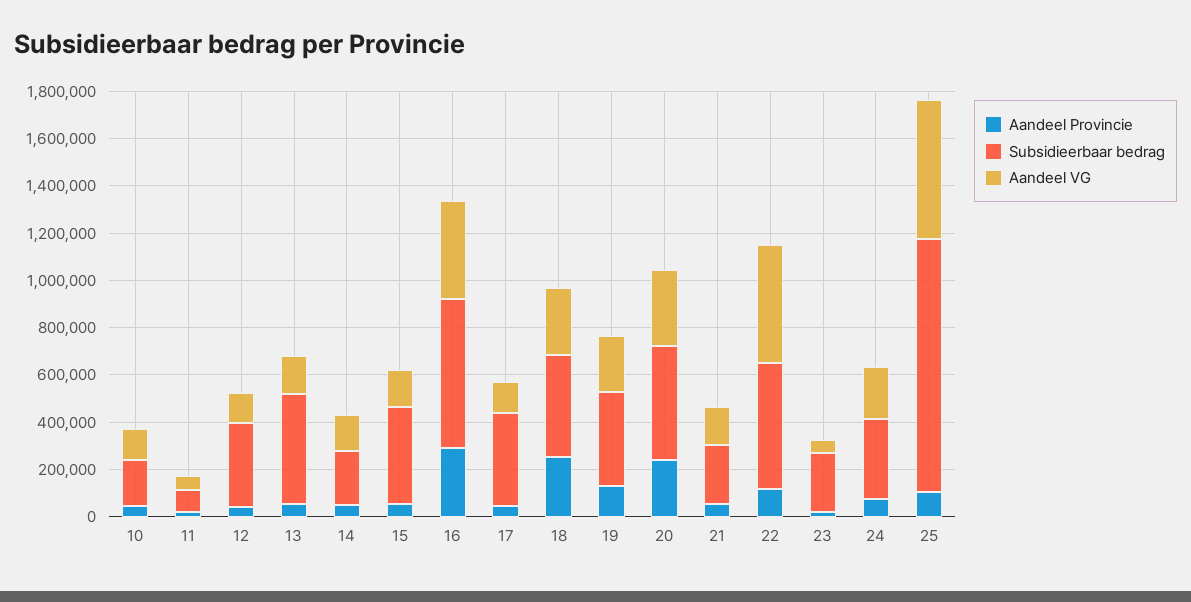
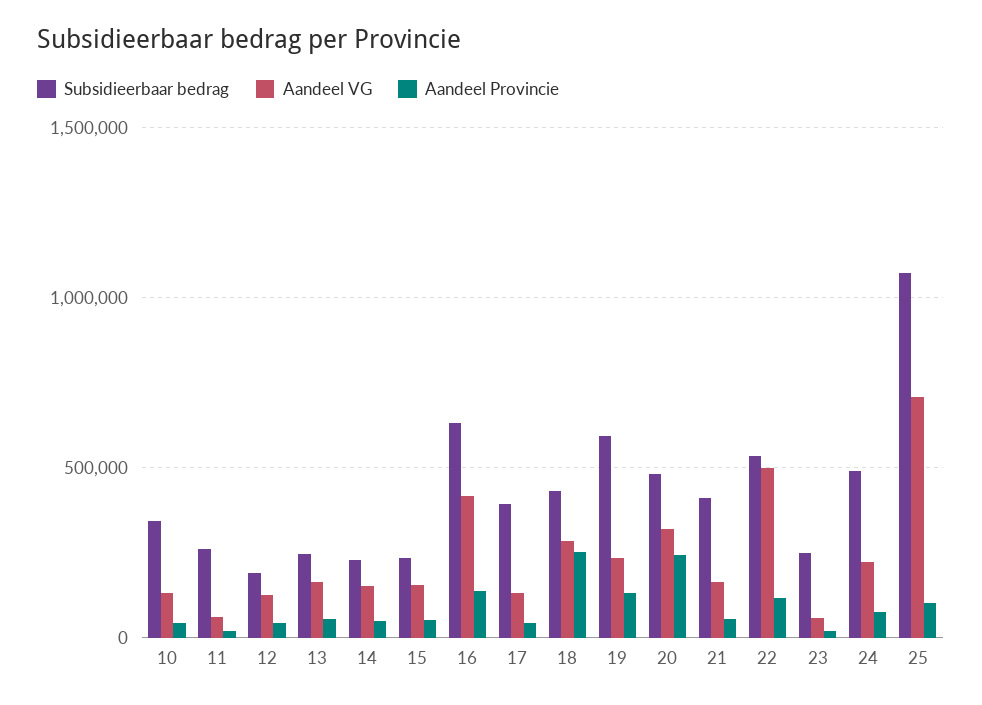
Subsidieerbaar bedrag, 10: 200000 -> 350000
Subsidieerbaar bedrag, 11: 100000 -> 250000
Subsidieerbaar bedrag, 12: 350000 -> 200000
Subsidieerbaar bedrag, 13: 450000 -> 250000
Subsidieerbaar bedrag, 15: 400000 -> 250000
Aandeel Provincie, 16: 300000 -> 150000
Subsidieerbaar bedrag, 19: 400000 -> 600000
Subsidieerbaar bedrag, 21: 250000 -> 400000
Subsidieerbaar bedrag, 24: 350000 -> 500000
Aandeel VG, 25: 600000 -> 700000

